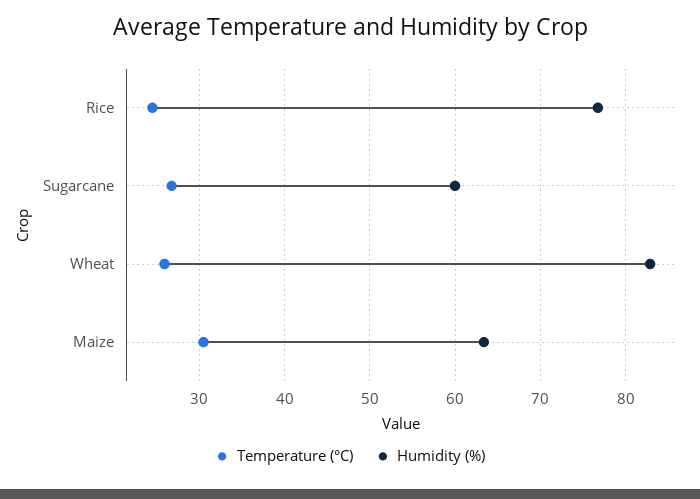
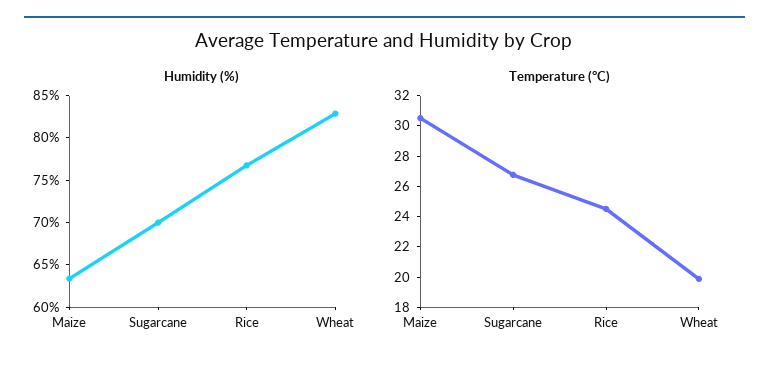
Humidity (%), Sugarcane: 60 -> 70
Temperature (°C), Wheat: 26 -> 20

